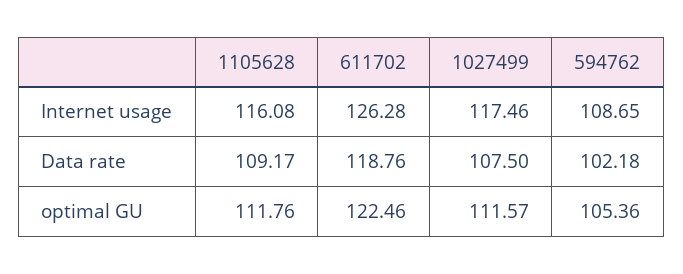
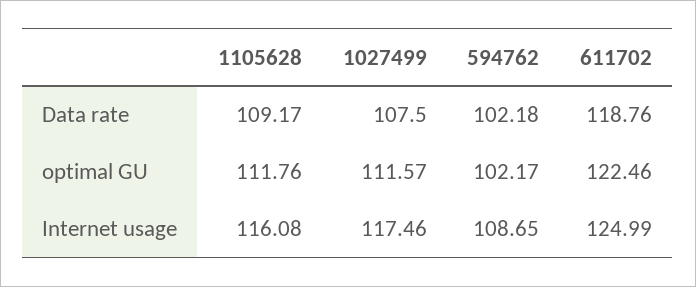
611702, Internet usage: 126.28 -> 124.99
594762, optimal GU: 105.36 -> 102.17

